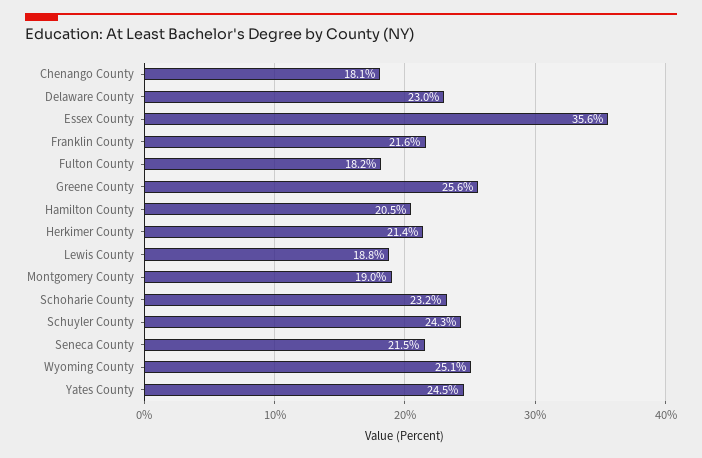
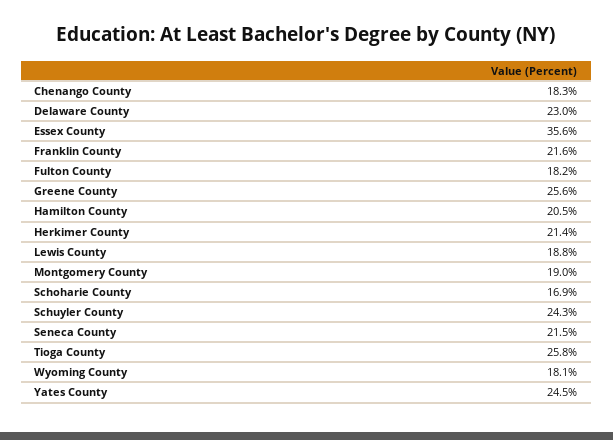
Chenango County: 18.1 -> 18.3
Schoharie County: 23.2 -> 16.9
Wyoming County: 25.1 -> 18.1
Tioga County: none -> 25.8

